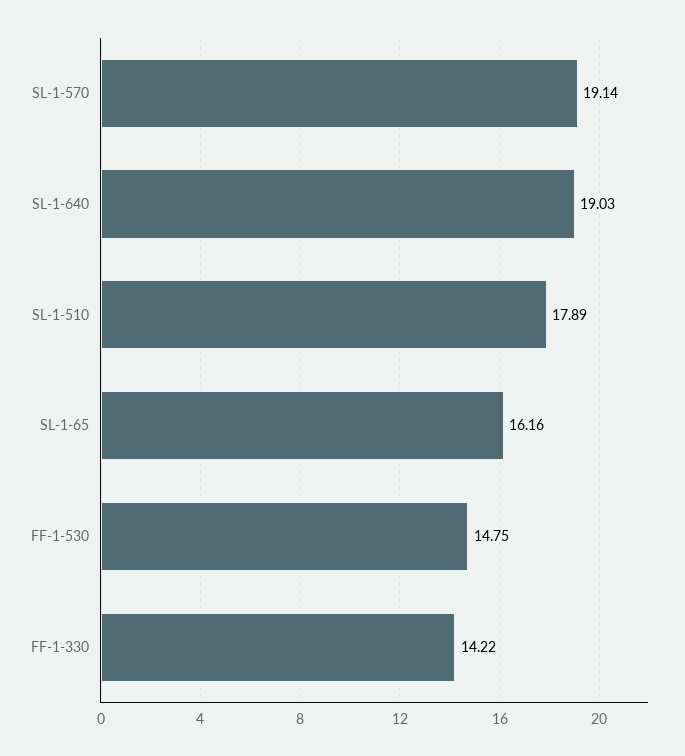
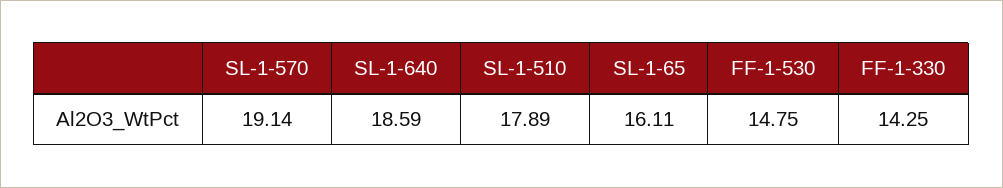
SL-1-640: 19.03 -> 18.59
SL-1-65: 16.16 -> 16.11
FF-1-330: 14.22 -> 14.25

